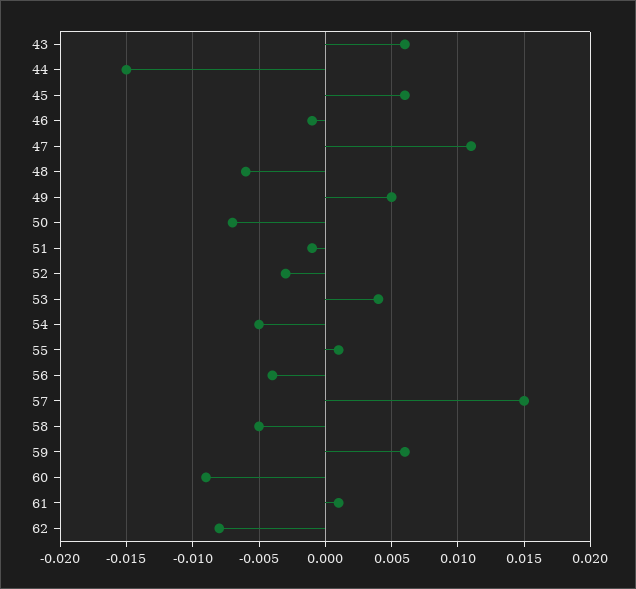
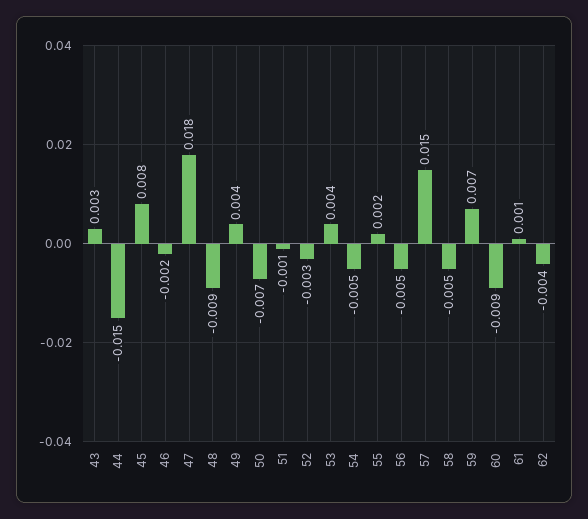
43: 0.006 -> 0.003
45: 0.006 -> 0.008
46: -0.001 -> -0.002
47: 0.011 -> 0.018
48: -0.006 -> -0.009
49: 0.005 -> 0.004
55: 0.001 -> 0.002
56: -0.004 -> -0.005
59: 0.006 -> 0.007
62: -0.008 -> -0.004

